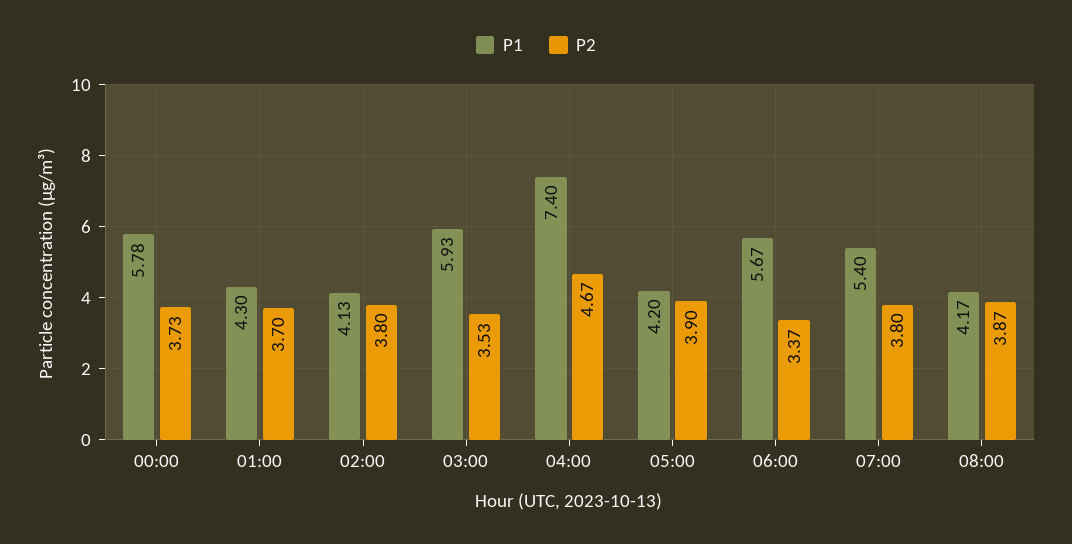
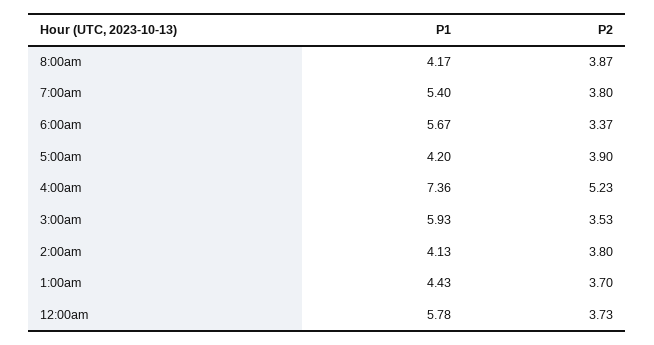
P1, 01:00: 4.3 -> 4.43
P1, 04:00: 7.4 -> 7.36
P2, 04:00: 4.67 -> 5.23

